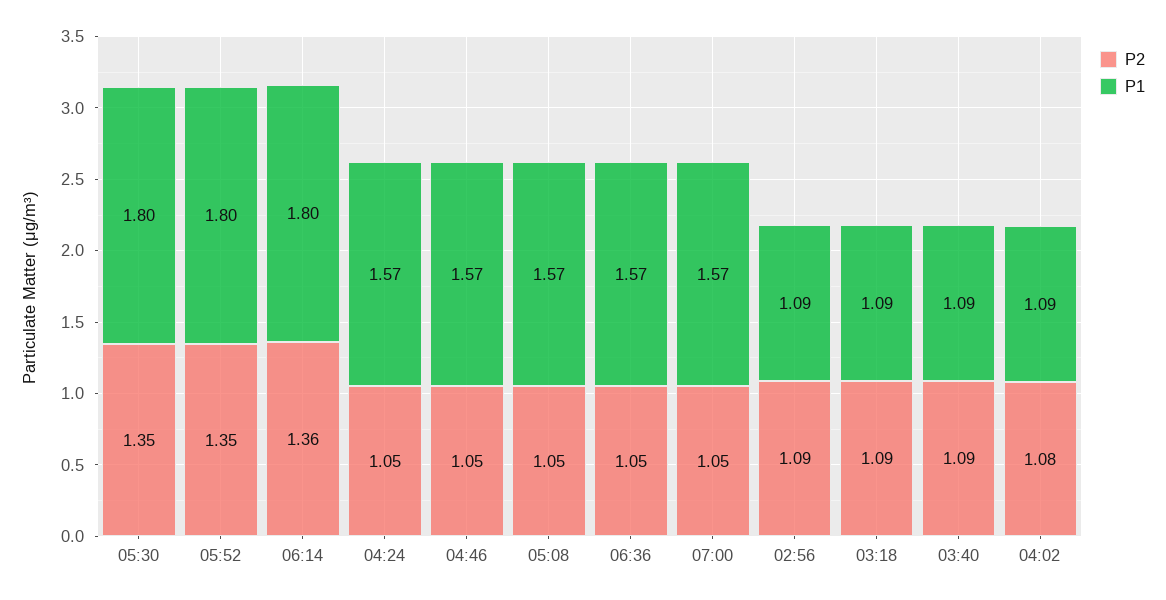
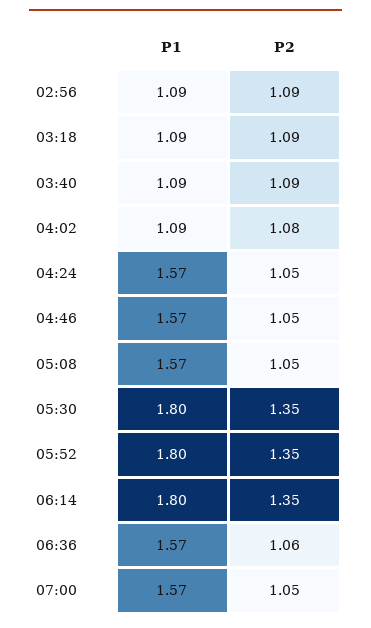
P2, 06:14: 1.36 -> 1.35
P2, 06:36: 1.05 -> 1.06

